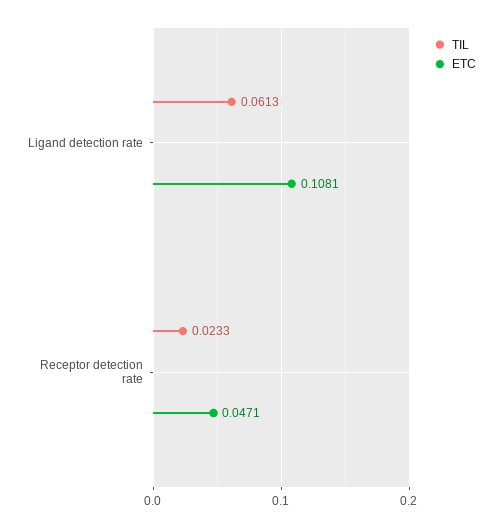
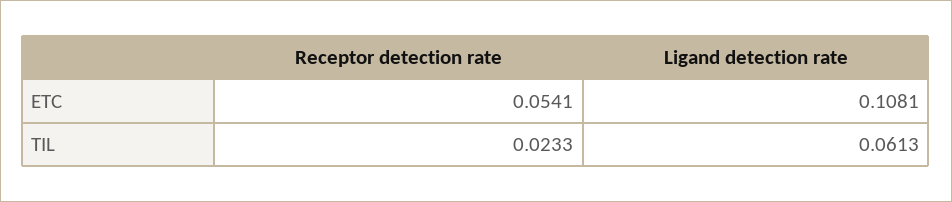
ETC, Receptor detection rate: 0.0471 -> 0.0541

